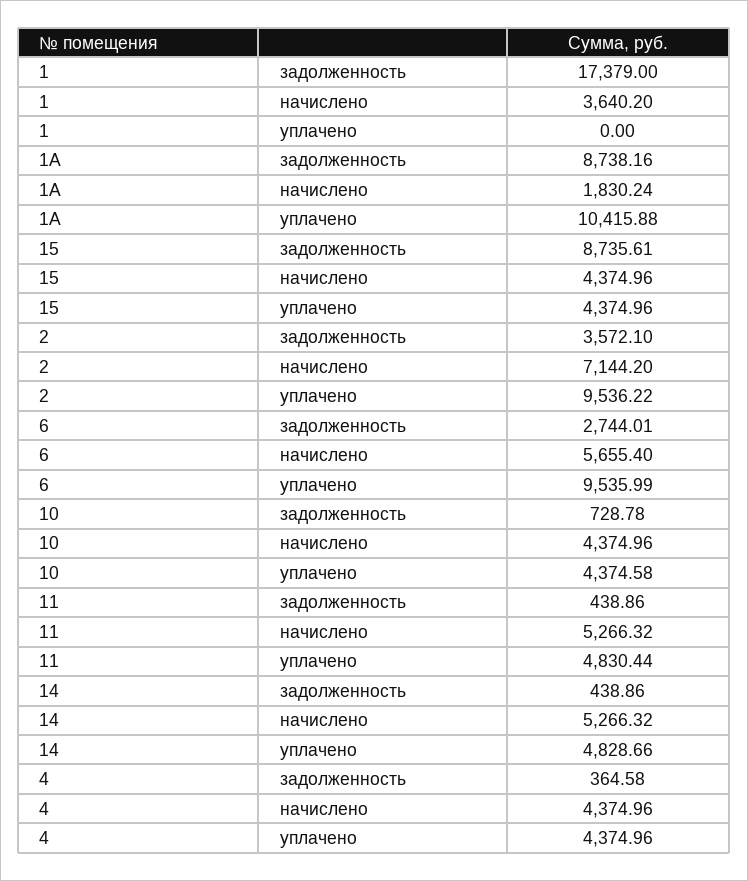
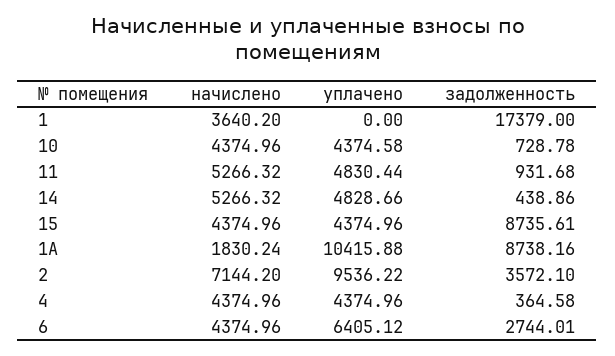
6, начислено: 5655.4 -> 4374.96
6, уплачено: 9535.99 -> 6405.12
11, задолженность: 438.86 -> 931.68

